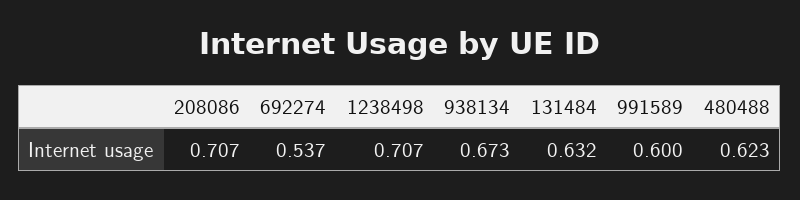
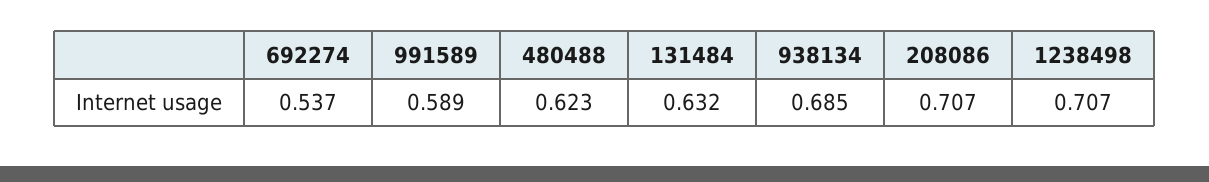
938134: 0.673 -> 0.685
991589: 0.6 -> 0.589

